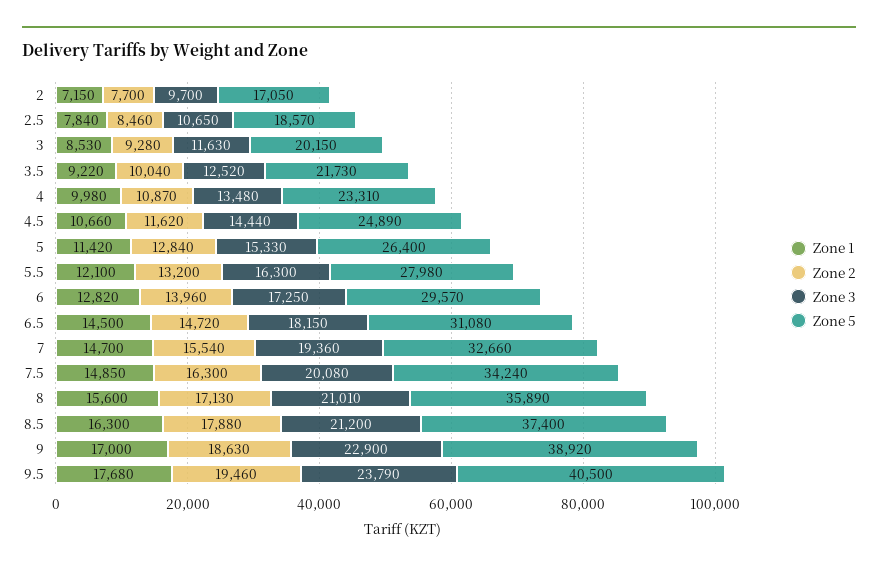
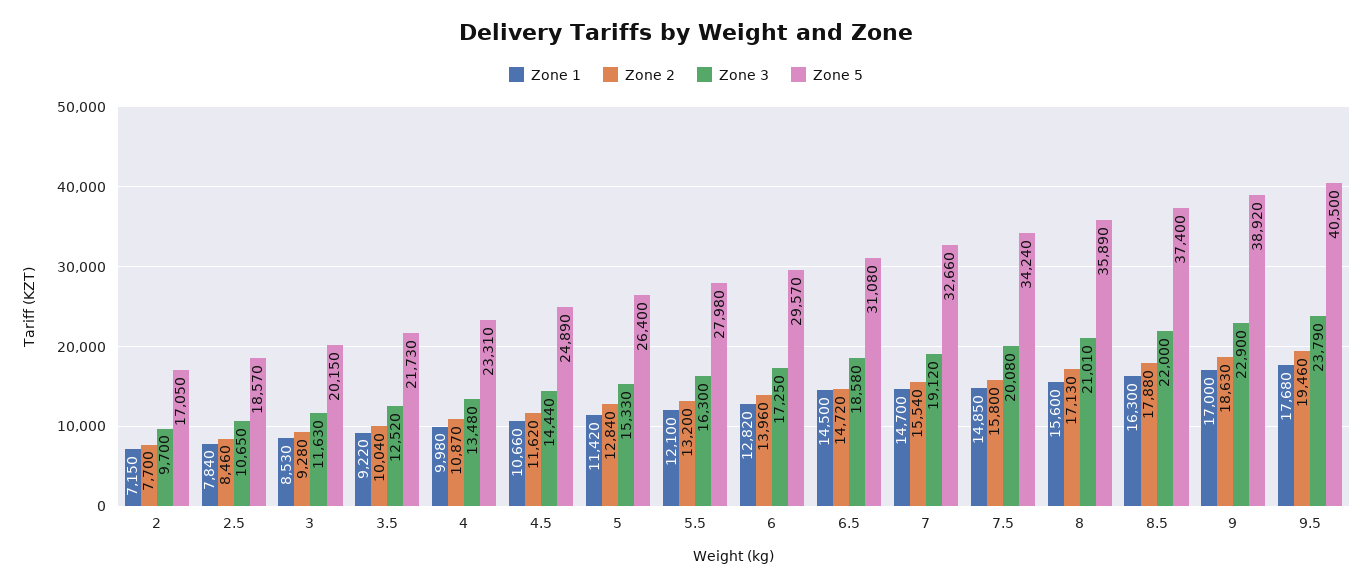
Zone 3, 6.5: 18150 -> 18580
Zone 3, 7: 19360 -> 19120
Zone 2, 7.5: 16300 -> 15800
Zone 3, 8.5: 21200 -> 22000

